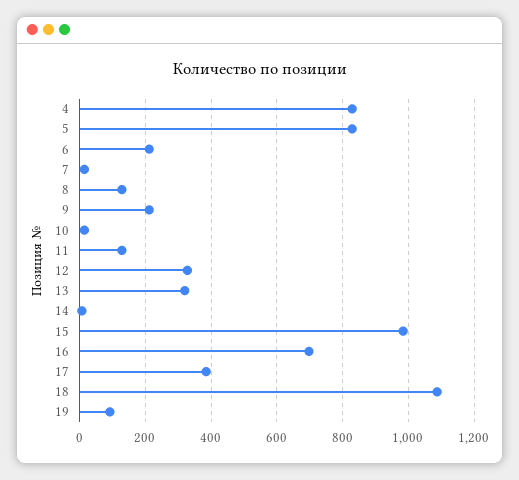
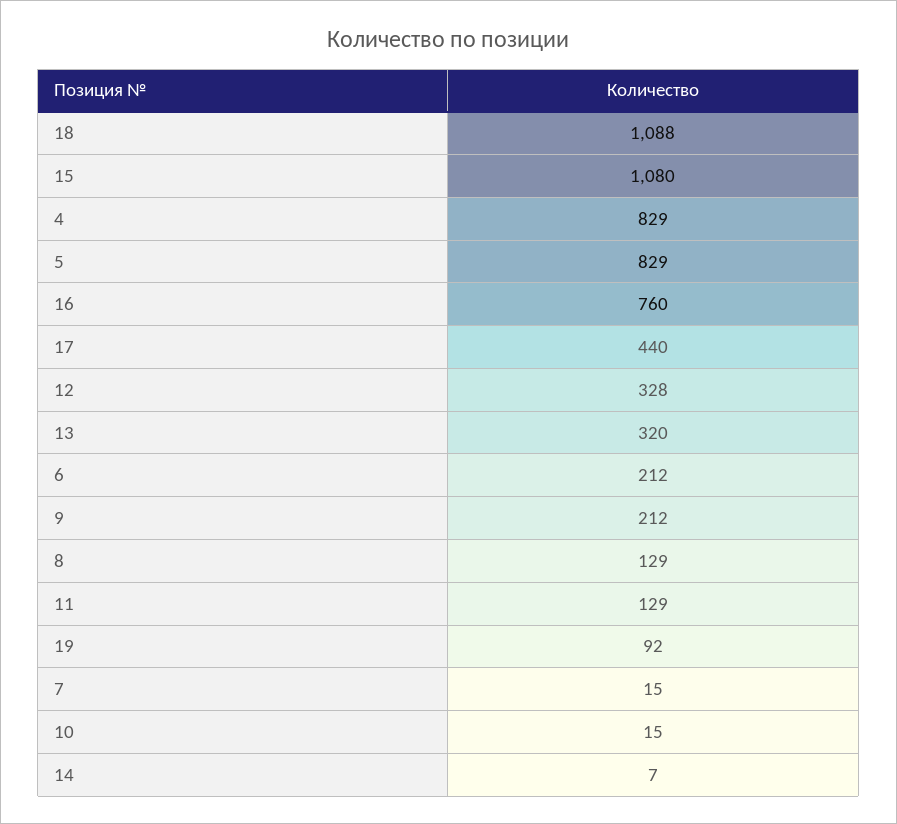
15: 980 -> 1080
16: 700 -> 760
17: 380 -> 440

